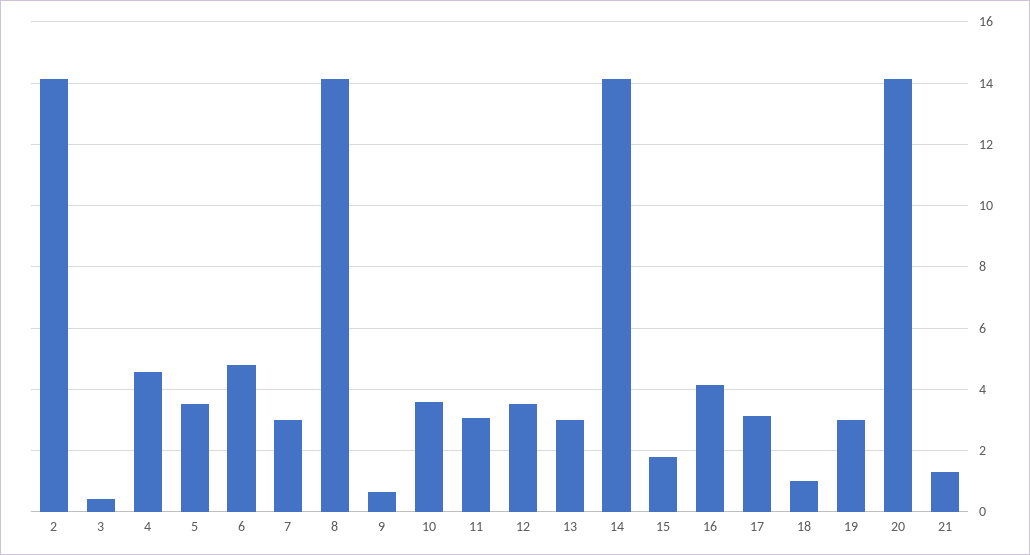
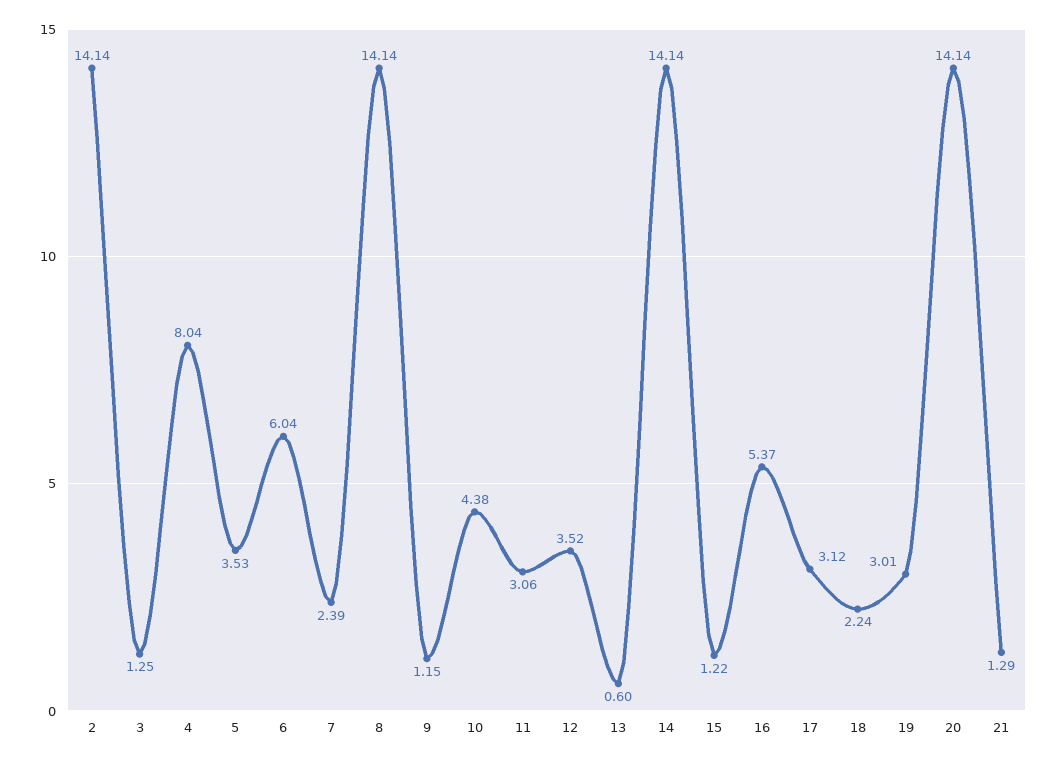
3: 0.4 -> 1.25
4: 4.6 -> 8.04
6: 4.8 -> 6.04
7: 3 -> 2.39
9: 0.6 -> 1.15
10: 3.6 -> 4.38
13: 3 -> 0.6
15: 1.8 -> 1.22
16: 4.2 -> 5.37
18: 1 -> 2.24

